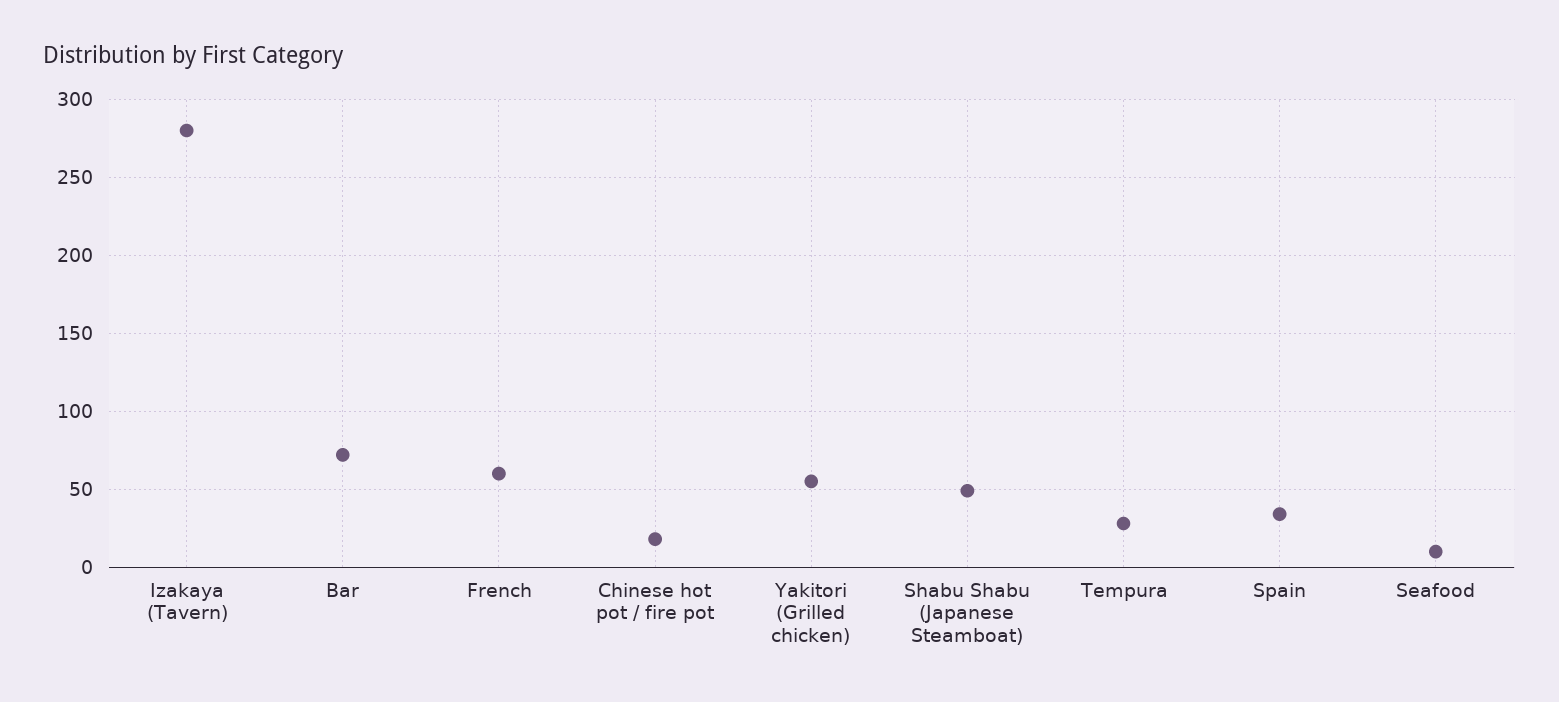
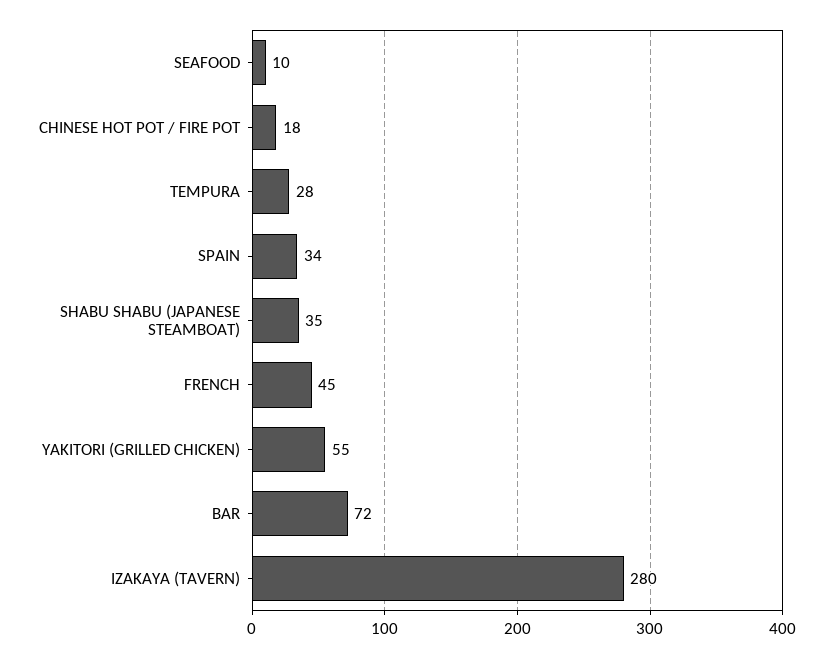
French: 60 -> 45
Shabu Shabu (Japanese Steamboat): 50 -> 35

